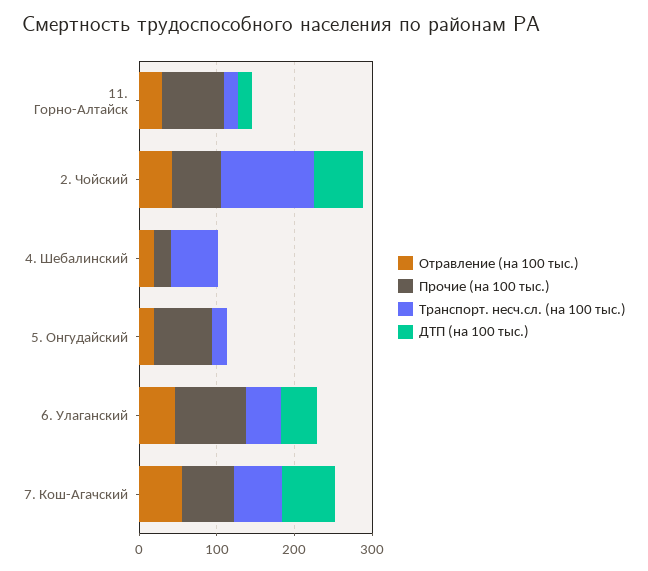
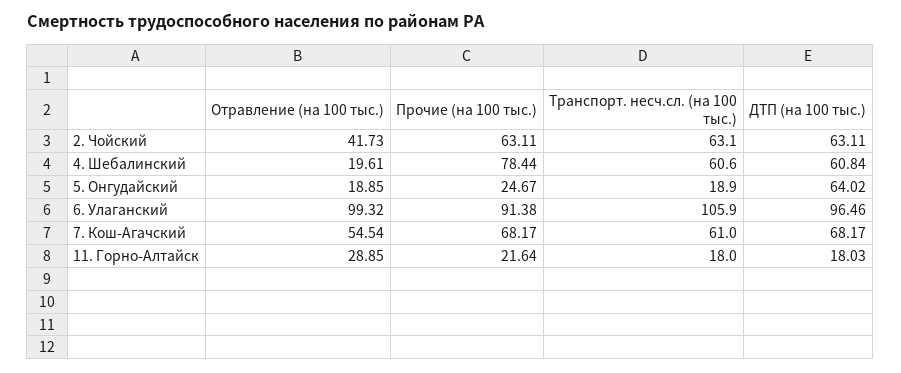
Прочие (на 100 тыс.), 11. Горно-Алтайск: 80 -> 21.64
Транспорт. несч.сл. (на 100 тыс.), 2. Чойский: 120 -> 63.1
Прочие (на 100 тыс.), 4. Шебалинский: 20 -> 78.44
ДТП (на 100 тыс.), 4. Шебалинский: 0 -> 60.84
Прочие (на 100 тыс.), 5. Онгудайский: 80 -> 24.67
ДТП (на 100 тыс.), 5. Онгудайский: 0 -> 64.02
Отравление (на 100 тыс.), 6. Улаганский: 40 -> 99.32
Транспорт. несч.сл. (на 100 тыс.), 6. Улаганский: 40 -> 105.9
ДТП (на 100 тыс.), 6. Улаганский: 40 -> 96.46

